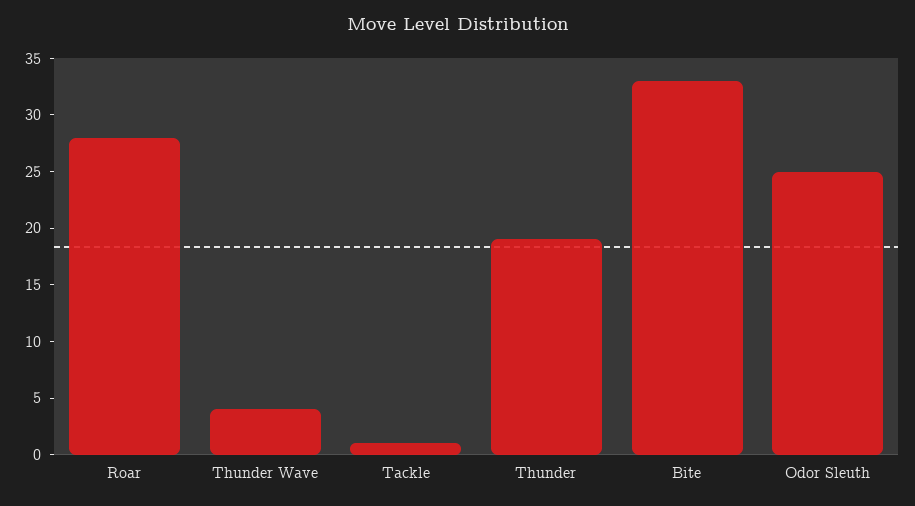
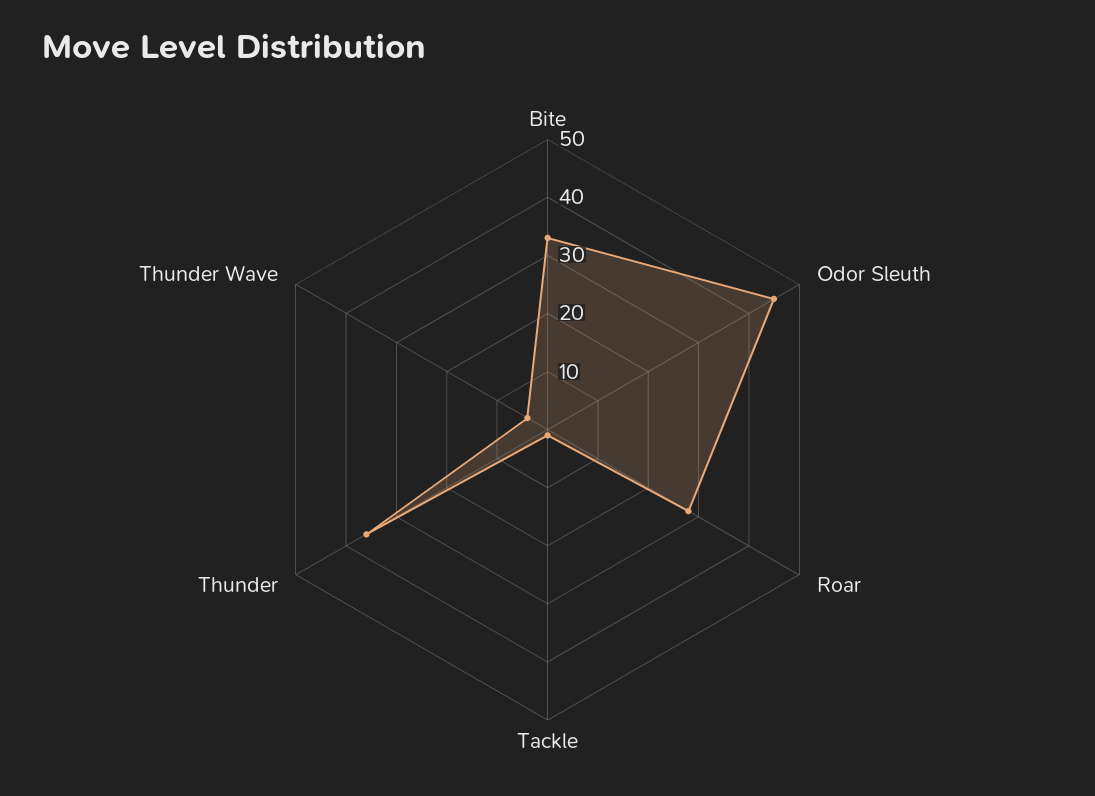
Thunder: 19 -> 35
Odor Sleuth: 25 -> 45

